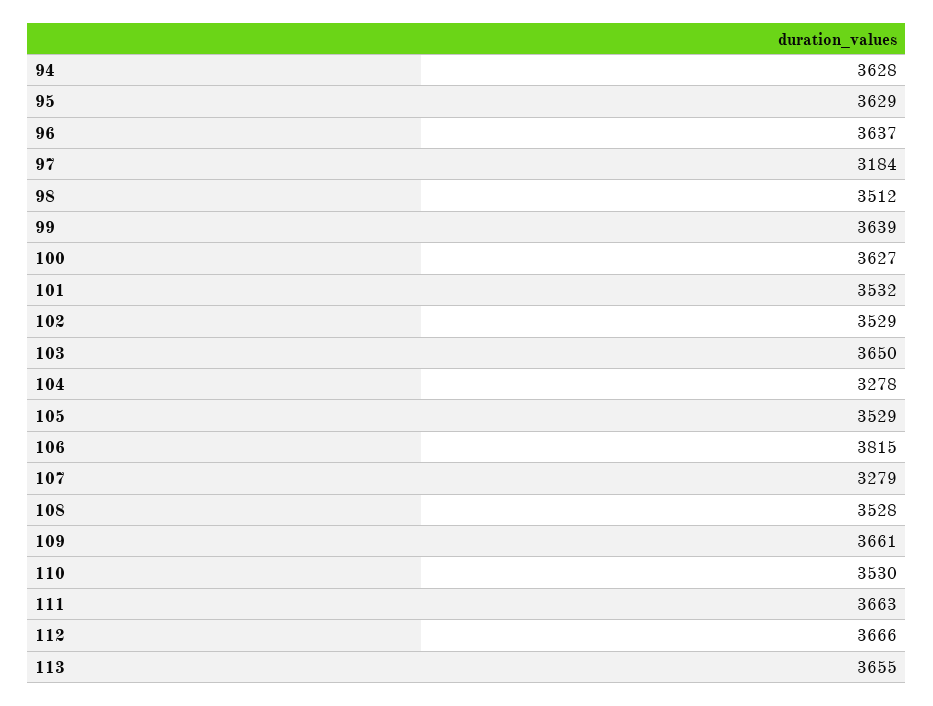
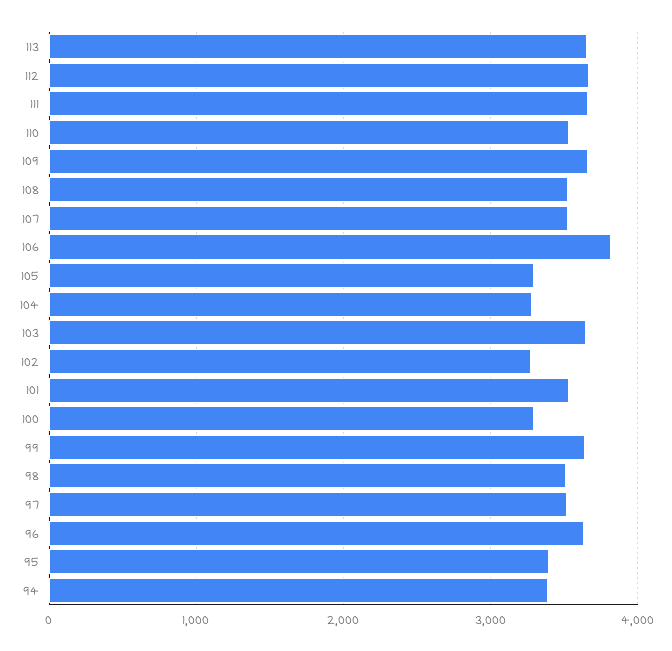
94: 3628 -> 3400
95: 3629 -> 3400
97: 3184 -> 3500
100: 3627 -> 3300
102: 3529 -> 3300
105: 3529 -> 3300
107: 3279 -> 3500

